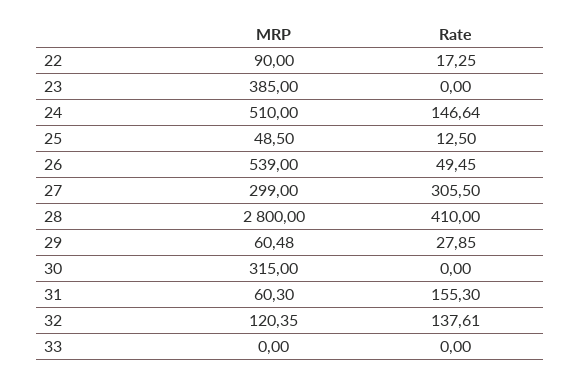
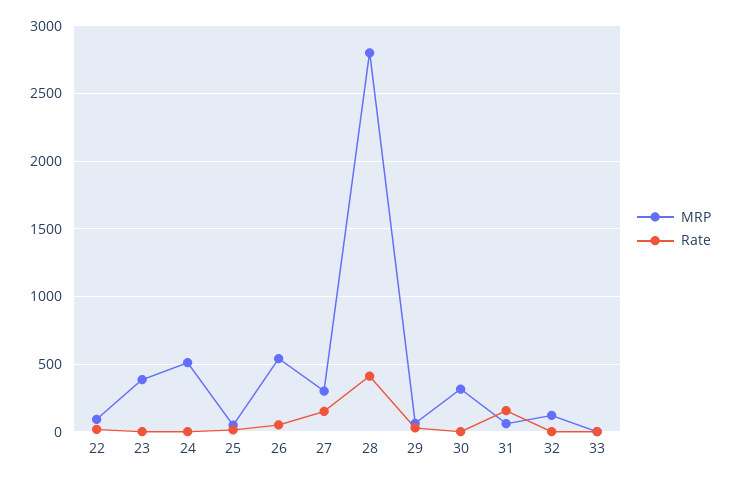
Rate, 24: 146.64 -> 0
Rate, 27: 305.5 -> 150
Rate, 32: 137.61 -> 0

